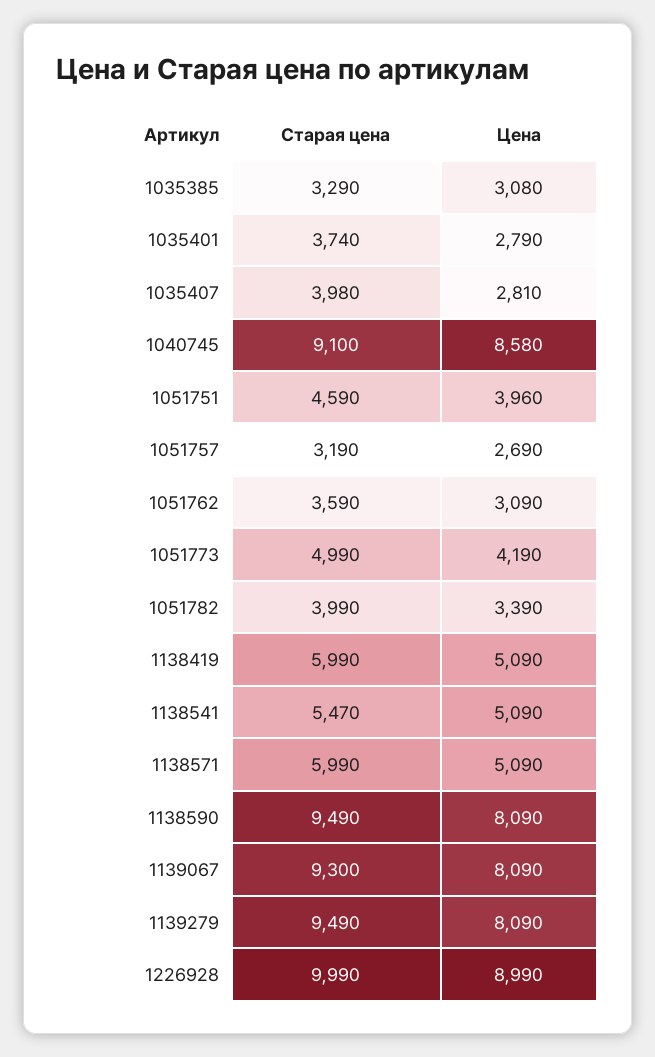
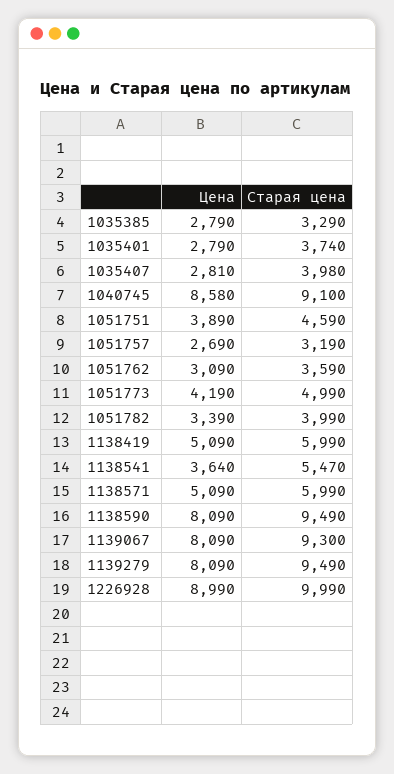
Цена, 1035385: 3080 -> 2790
Цена, 1051751: 3960 -> 3890
Цена, 1138541: 5090 -> 3640

